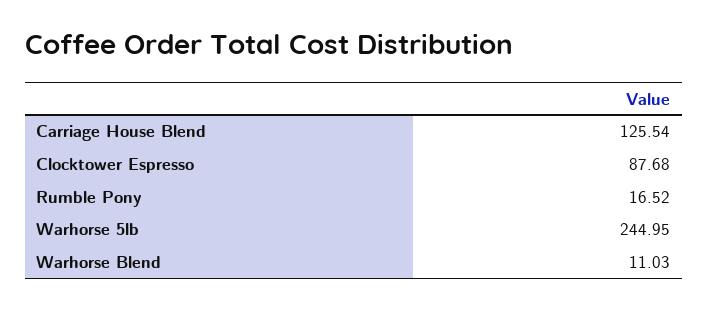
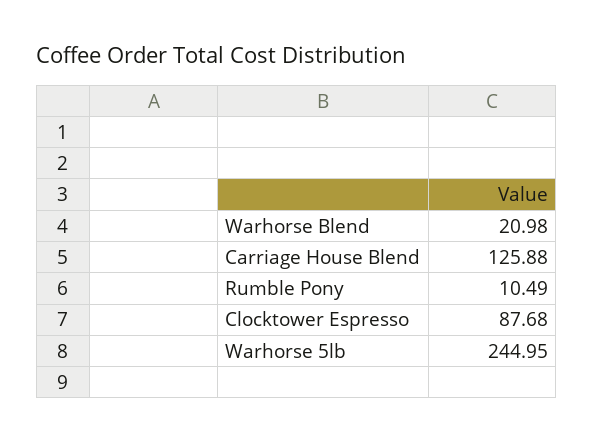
Carriage House Blend: 125.54 -> 125.88
Rumble Pony: 16.52 -> 10.49
Warhorse Blend: 11.03 -> 20.98

